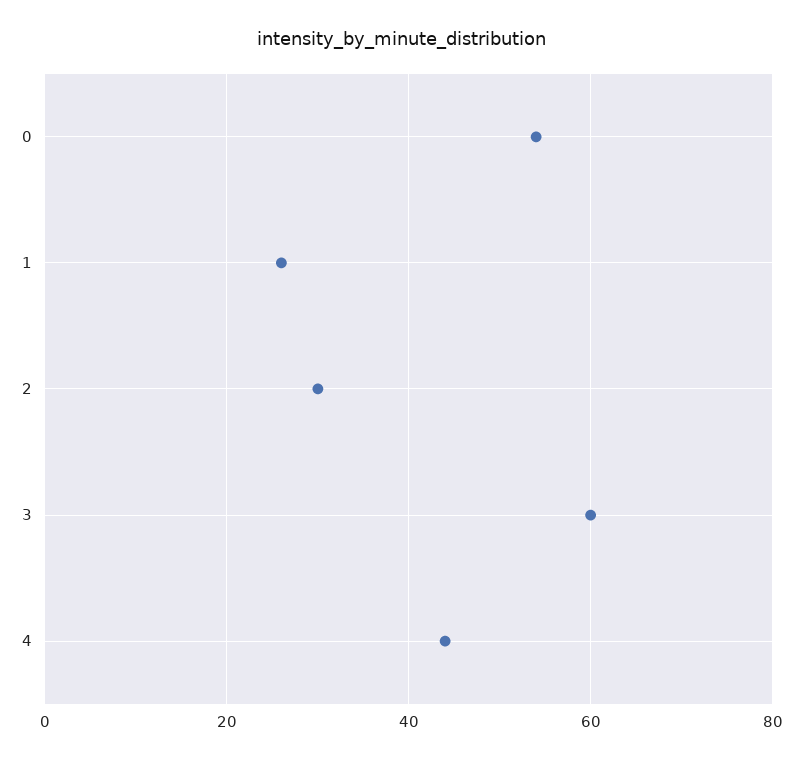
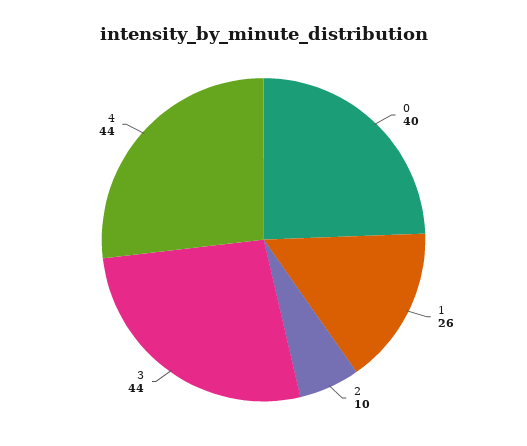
0: 55 -> 40
2: 30 -> 10
3: 60 -> 44

